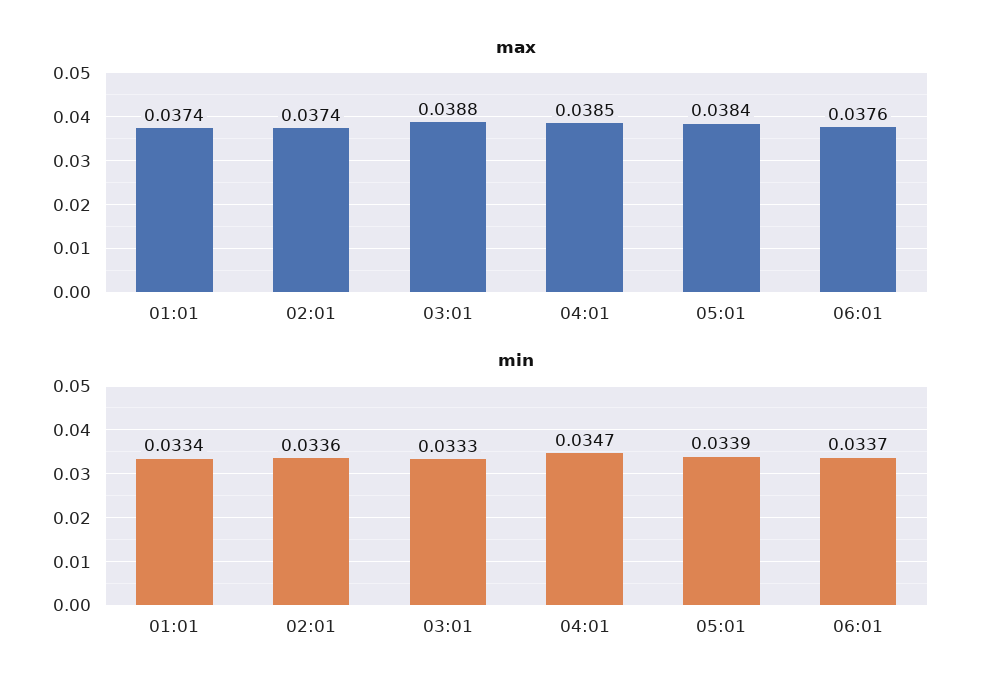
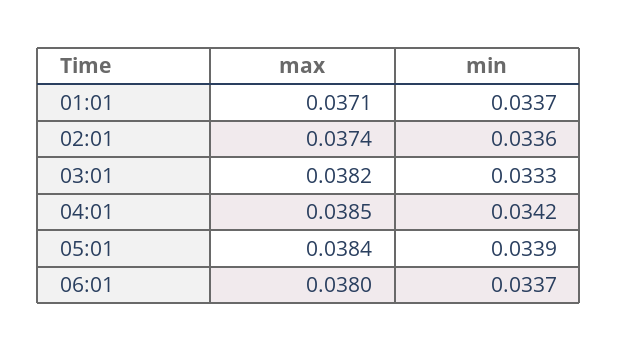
max, 01:01: 0.0374 -> 0.0371
max, 03:01: 0.0388 -> 0.0382
max, 06:01: 0.0376 -> 0.038
min, 01:01: 0.0334 -> 0.0337
min, 04:01: 0.0347 -> 0.0342

